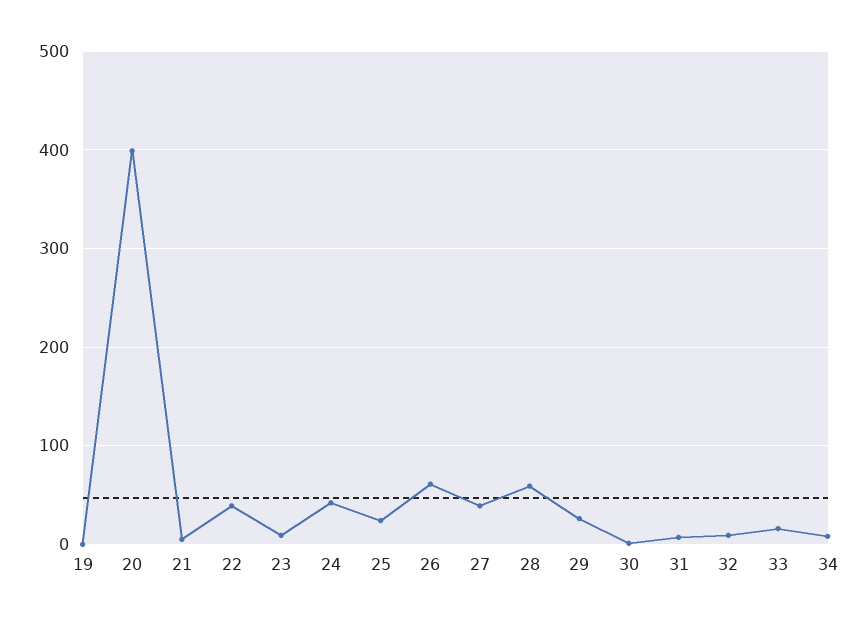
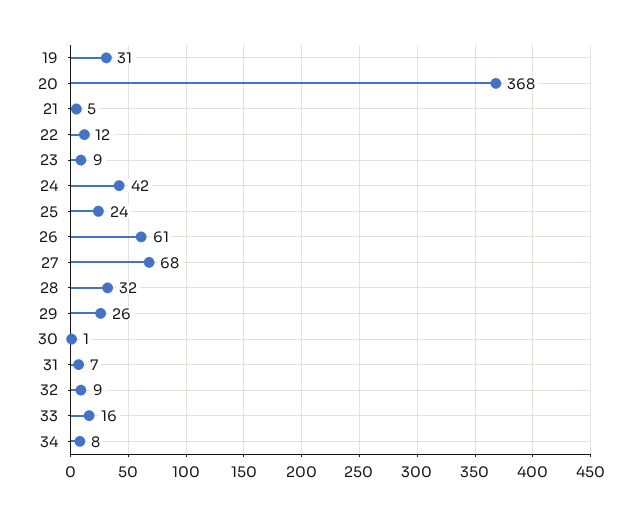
19: 0 -> 31
20: 400 -> 368
22: 40 -> 12
27: 40 -> 68
28: 60 -> 32

